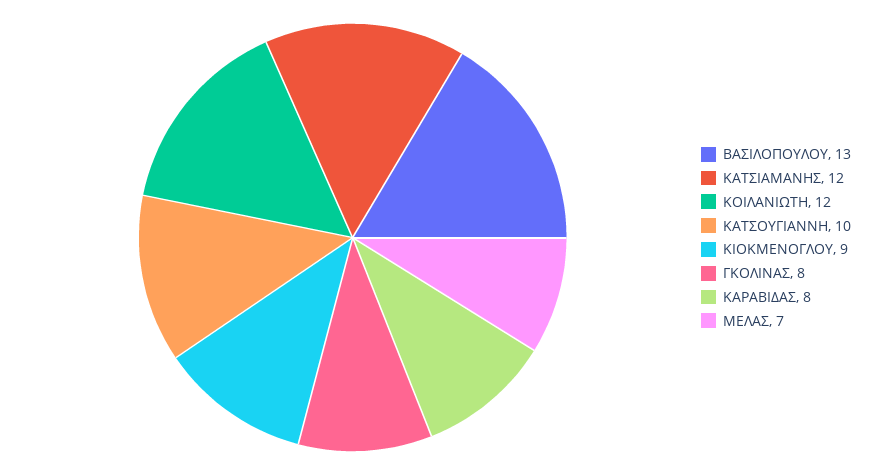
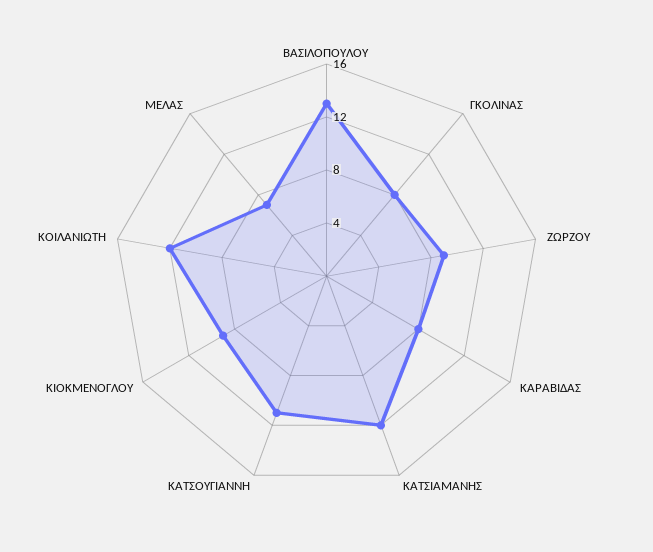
ΚΑΤΣΟΥΓΙΑΝΝΗ: 10 -> 11
ΖΩΡΖΟΥ: none -> 9

